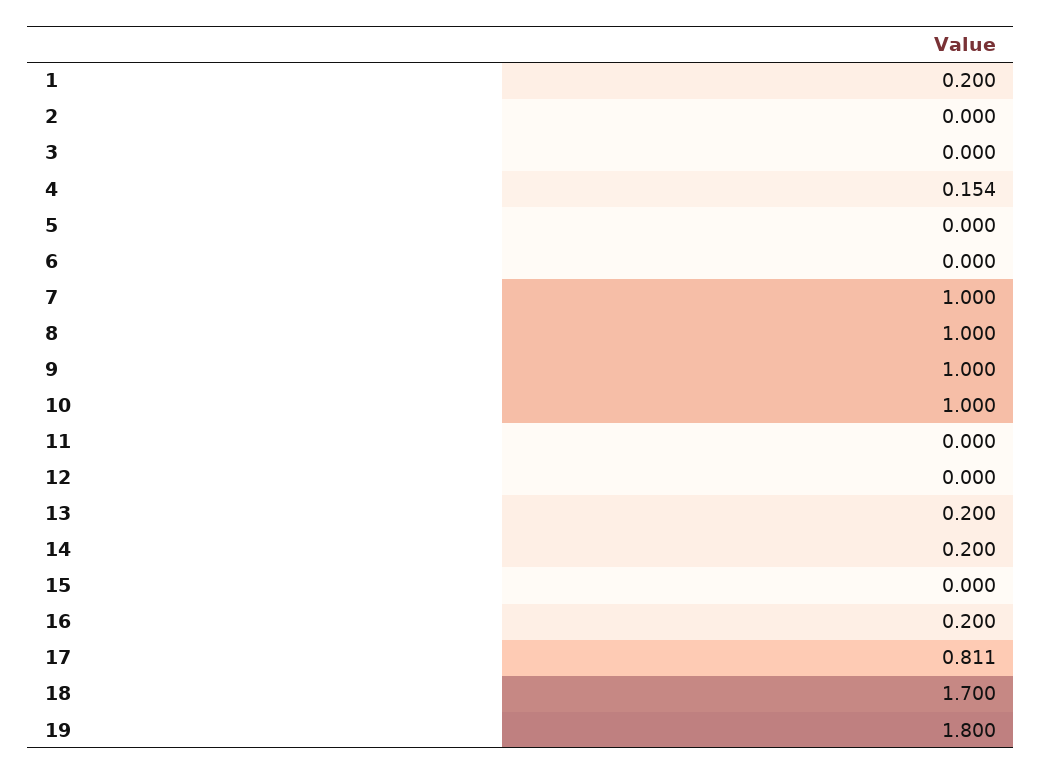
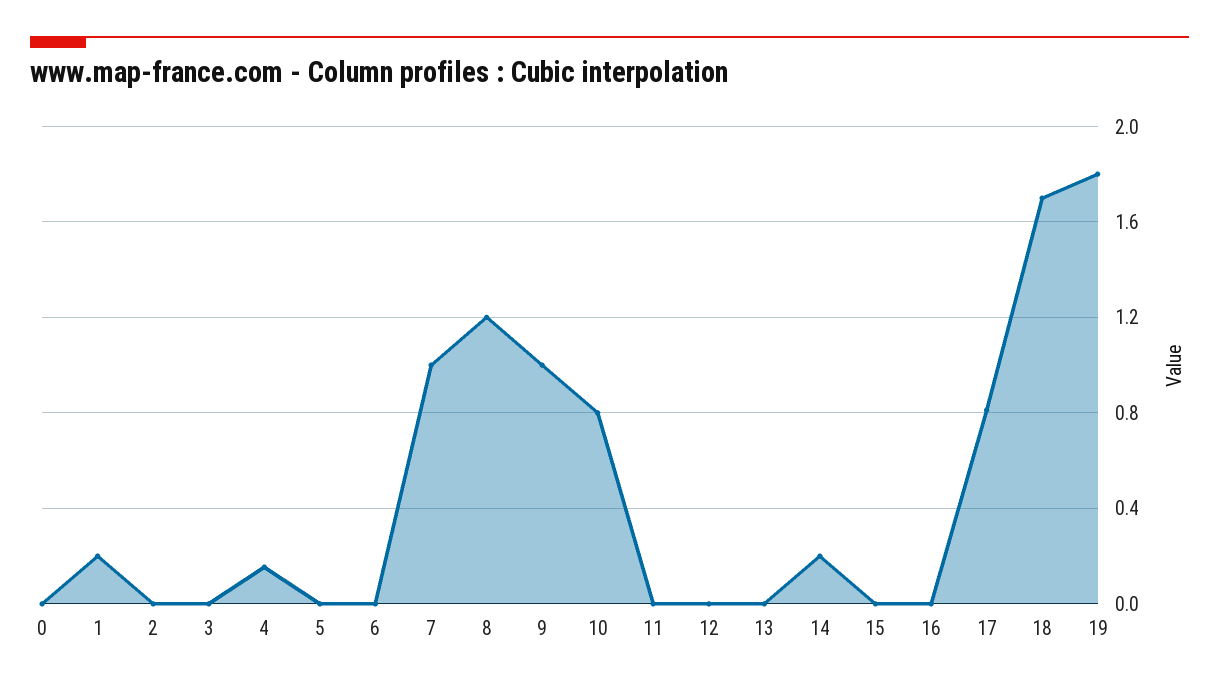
8: 1 -> 1.2
10: 1 -> 0.8
13: 0.2 -> 0
16: 0.2 -> 0
0: none -> 0

